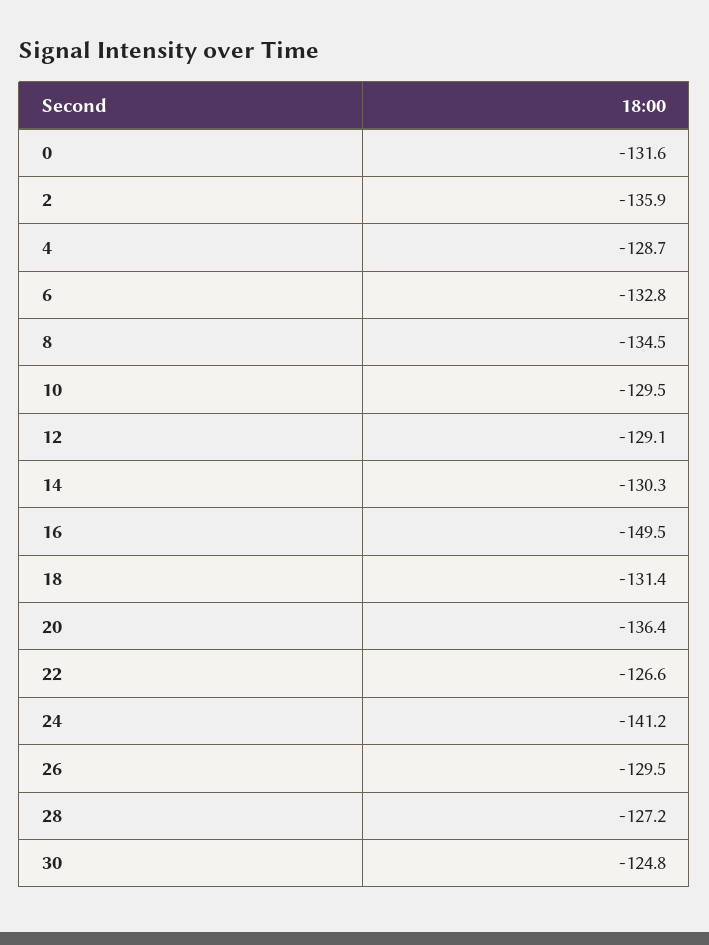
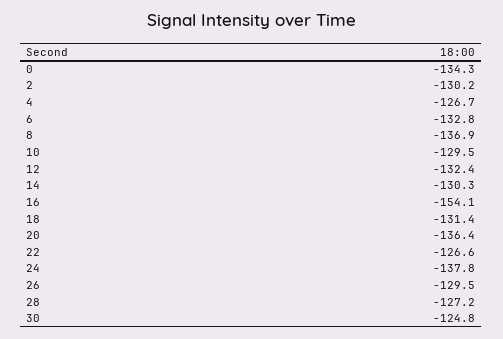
0: -131.6 -> -134.3
2: -135.9 -> -130.2
4: -128.7 -> -126.7
8: -134.5 -> -136.9
12: -129.1 -> -132.4
16: -149.5 -> -154.1
24: -141.2 -> -137.8

